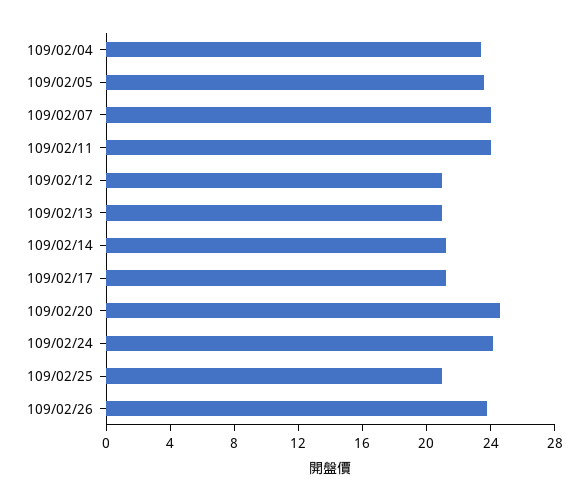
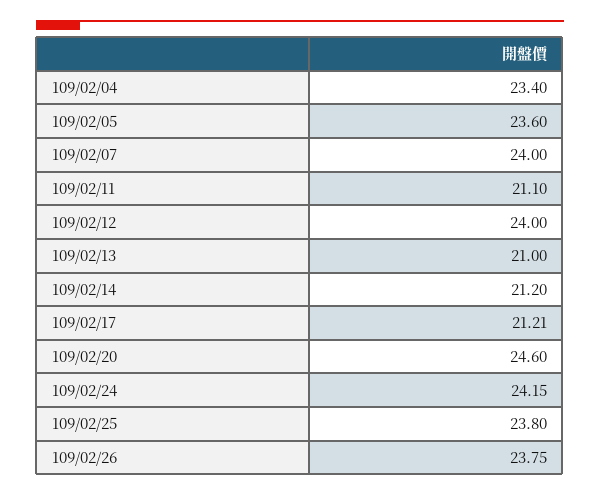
109/02/11: 24 -> 21.1
109/02/12: 21 -> 24
109/02/25: 21 -> 23.8

